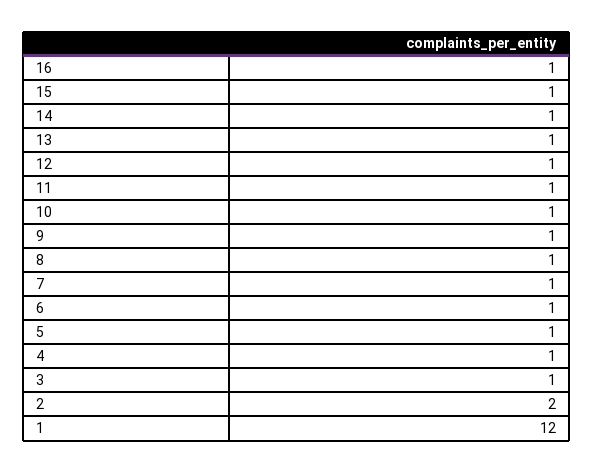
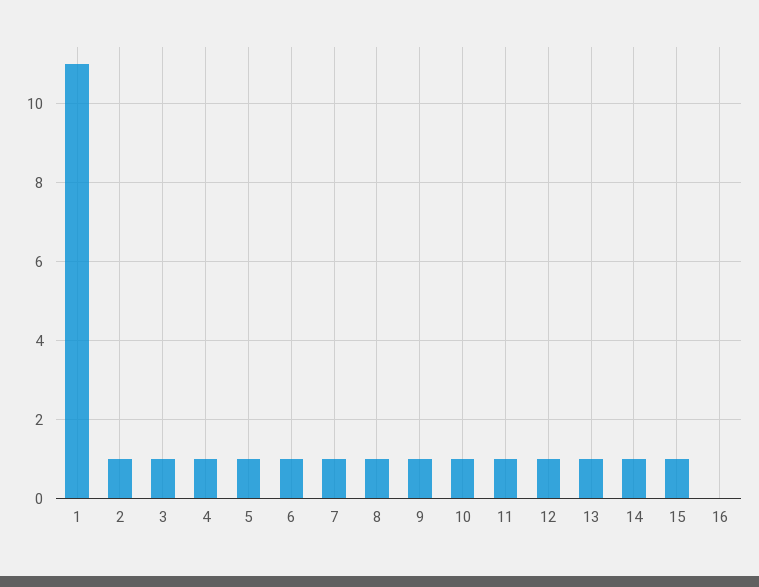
16: 1 -> 0
2: 2 -> 1
1: 12 -> 11

